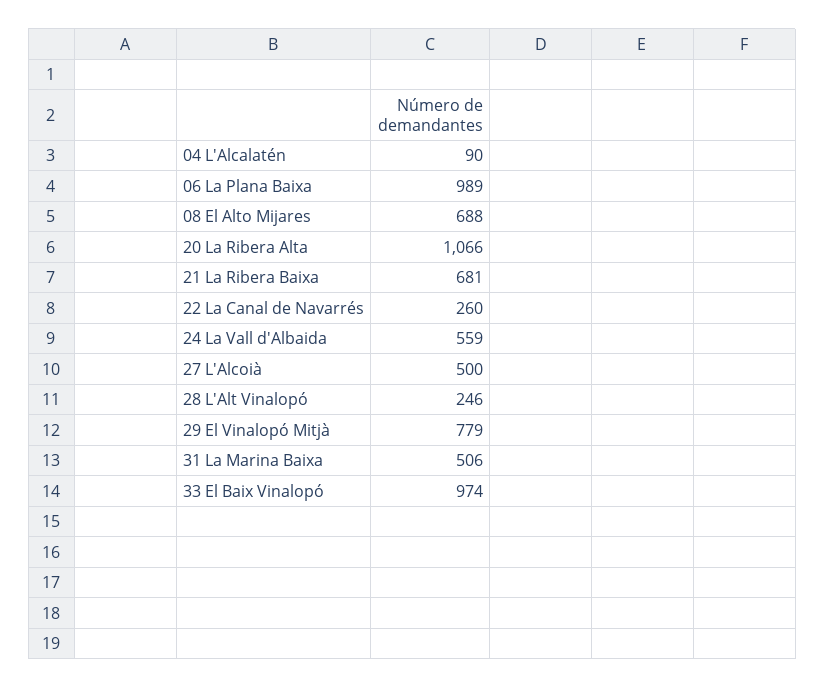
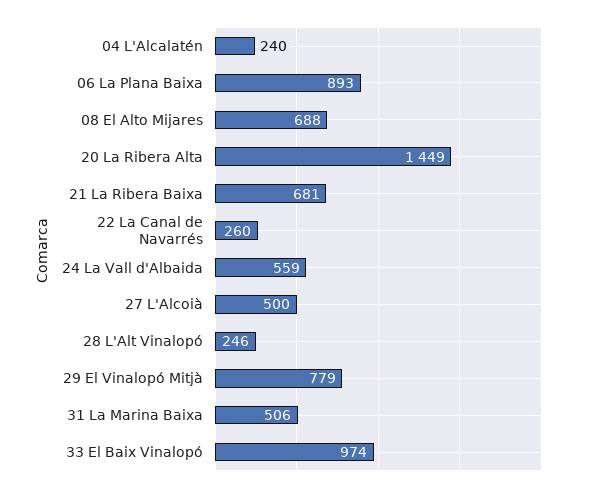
04 L'Alcalatén: 90 -> 240
06 La Plana Baixa: 989 -> 893
20 La Ribera Alta: 1066 -> 1449

